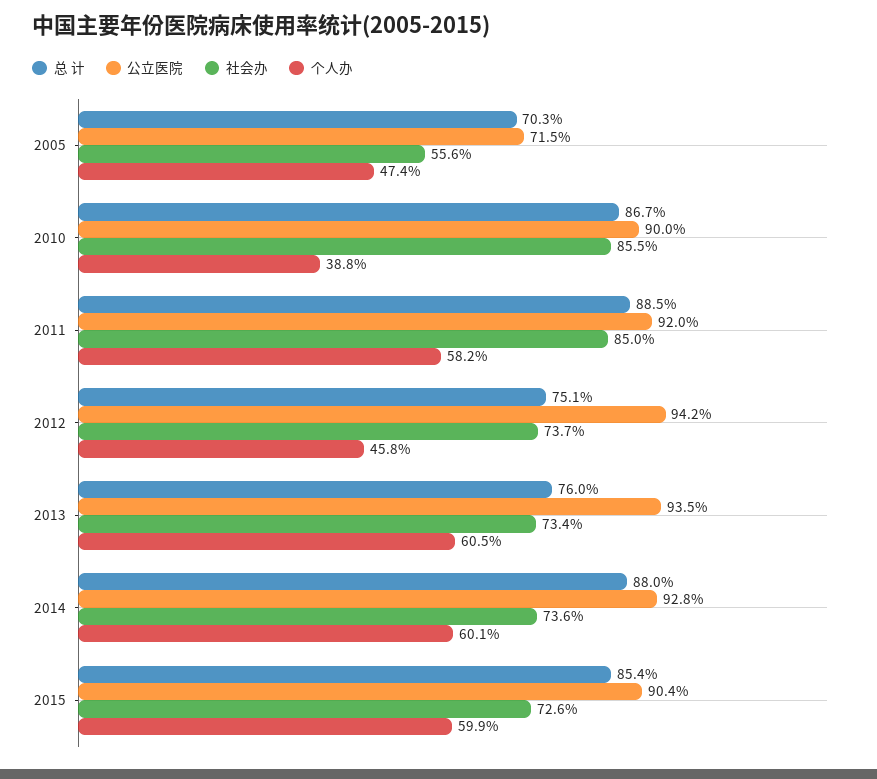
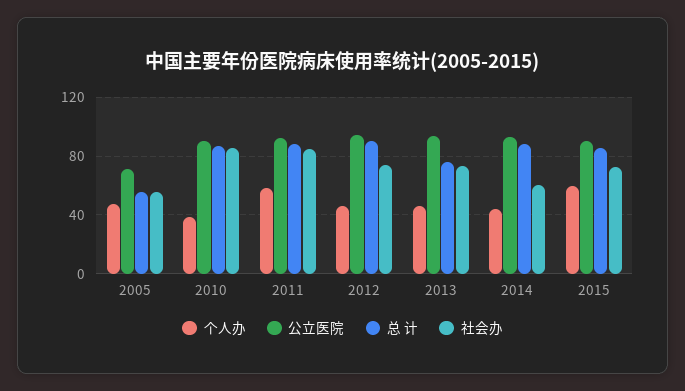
总 计, 2005: 70.3 -> 55
总 计, 2012: 75.1 -> 90
个人办, 2013: 60.5 -> 45
社会办, 2014: 73.6 -> 60
个人办, 2014: 60.1 -> 45

